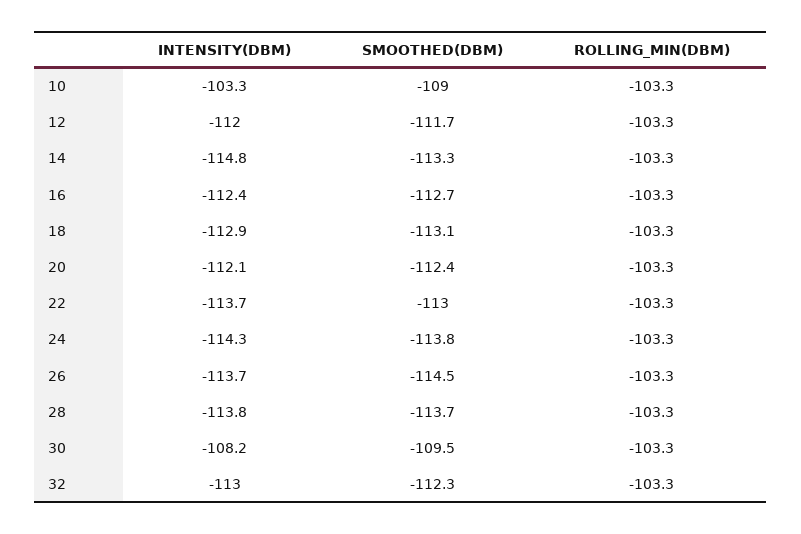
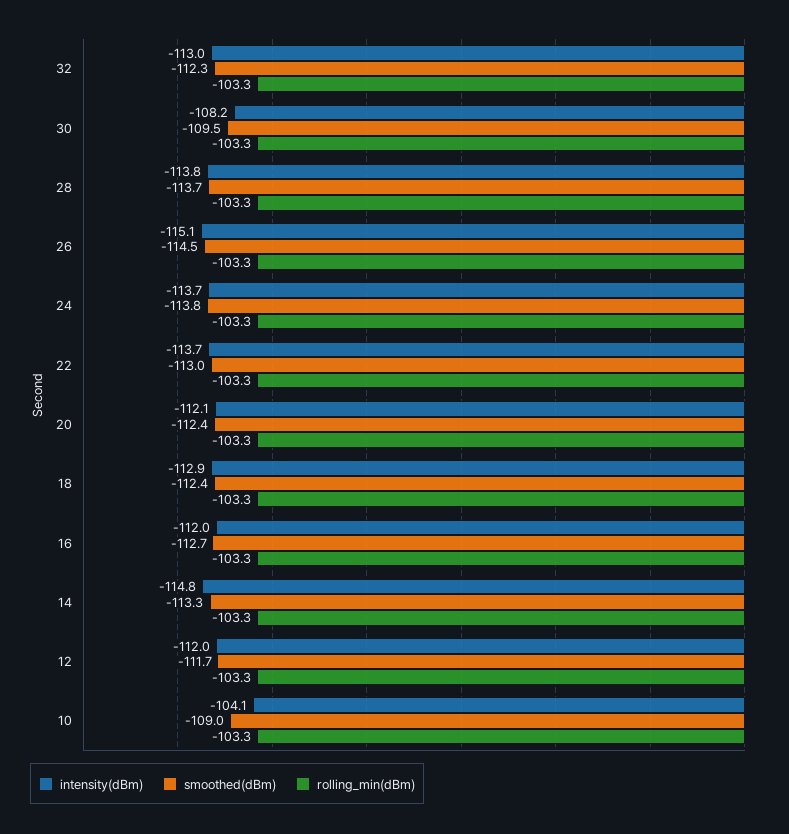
INTENSITY(DBM), 10: -103.3 -> -104.1
INTENSITY(DBM), 16: -112.4 -> -112
SMOOTHED(DBM), 18: -113.1 -> -112.4
INTENSITY(DBM), 24: -114.3 -> -113.7
INTENSITY(DBM), 26: -113.7 -> -115.1

